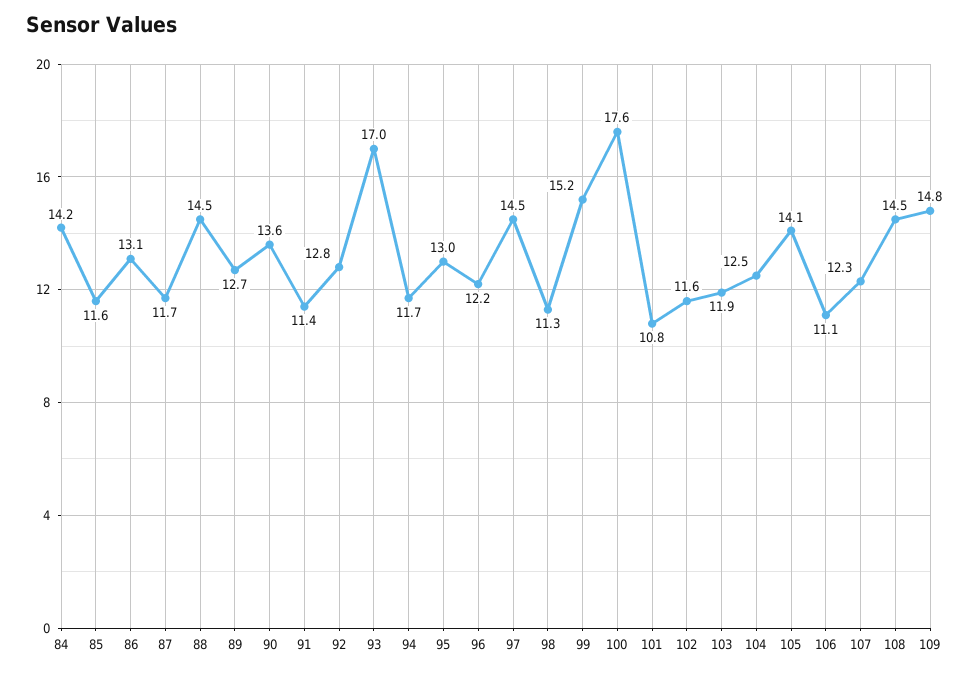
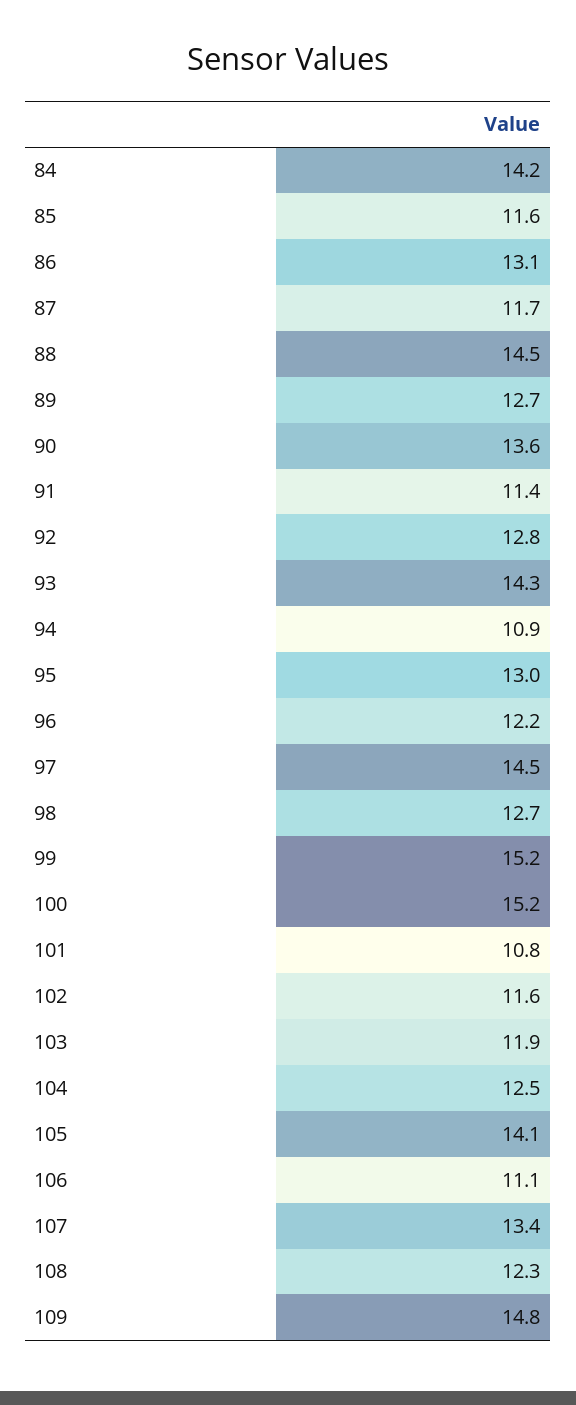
93: 17 -> 14.3
94: 11.7 -> 10.9
98: 11.3 -> 12.7
100: 17.6 -> 15.2
107: 12.3 -> 13.4
108: 14.5 -> 12.3

